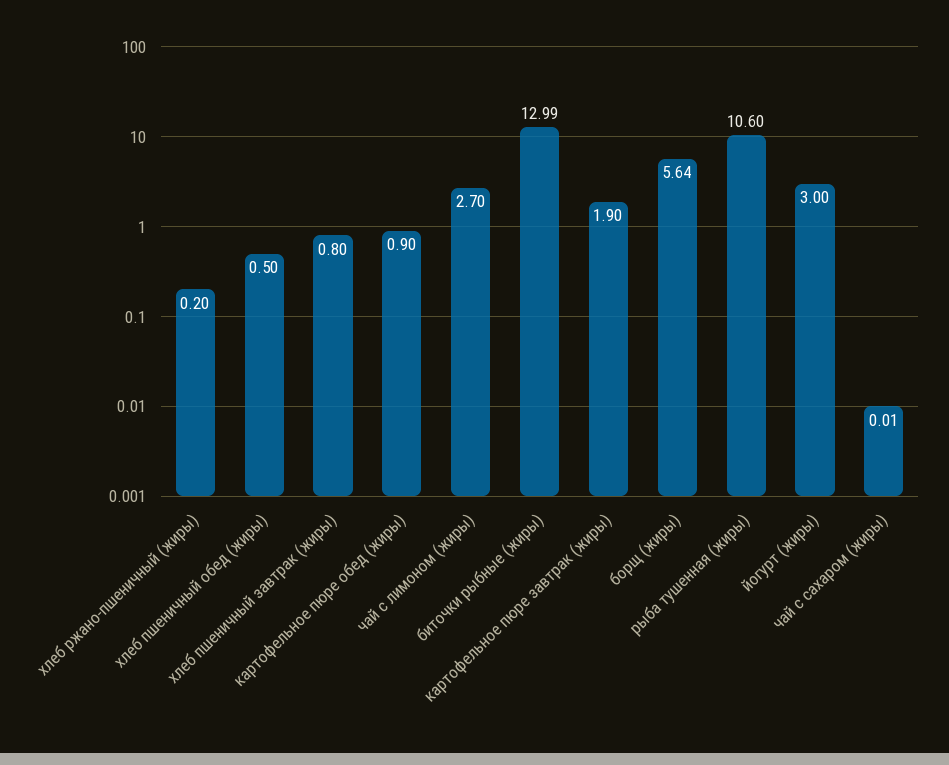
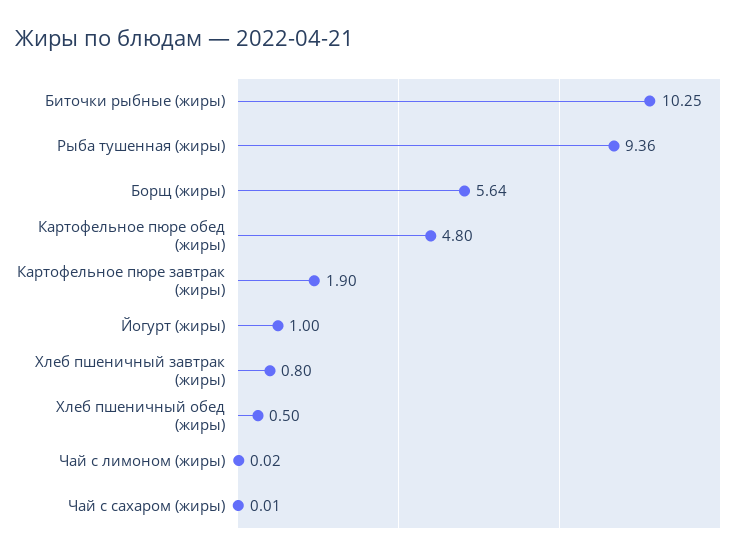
хлеб ржано-пшеничный (жиры): 0.2 -> none
картофельное пюре обед (жиры): 0.9 -> 4.8
чай с лимоном (жиры): 2.7 -> 0.02
биточки рыбные (жиры): 12.99 -> 10.25
рыба тушенная (жиры): 10.6 -> 9.36
йогурт (жиры): 3 -> 1

